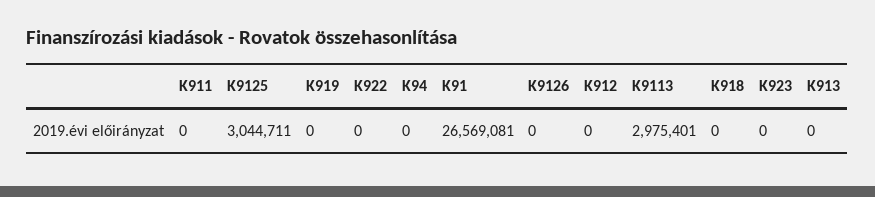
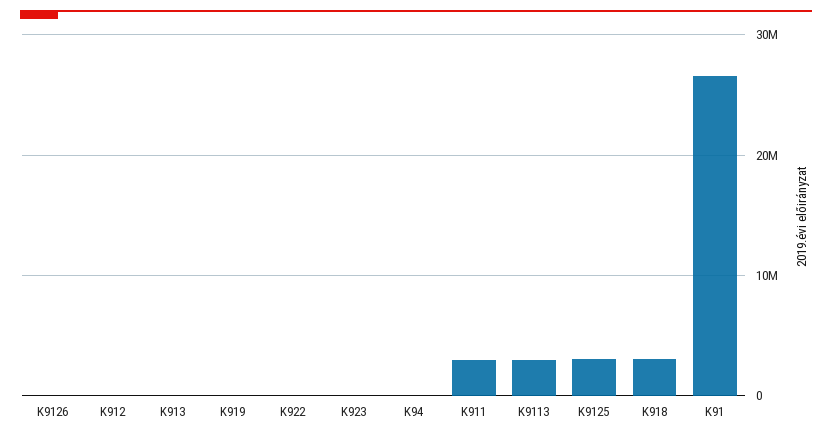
K911: 0 -> 3000000
K918: 0 -> 3000000

